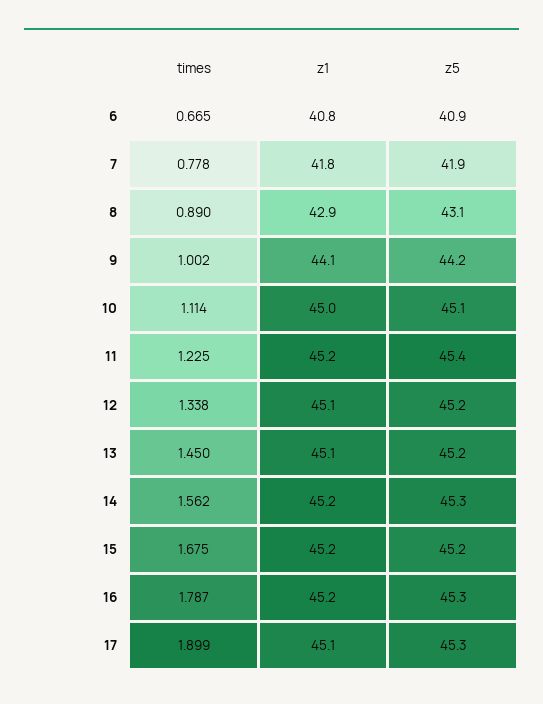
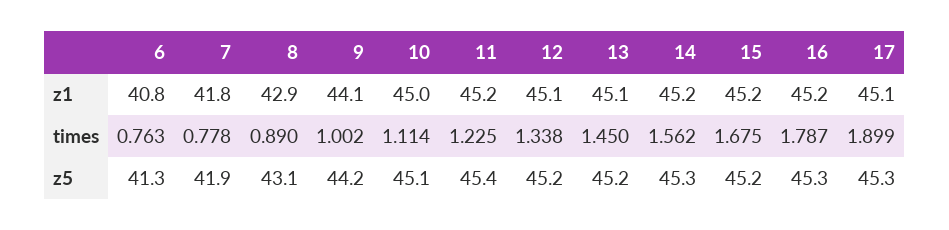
times, 6: 0.665 -> 0.763
z5, 6: 40.9 -> 41.3

